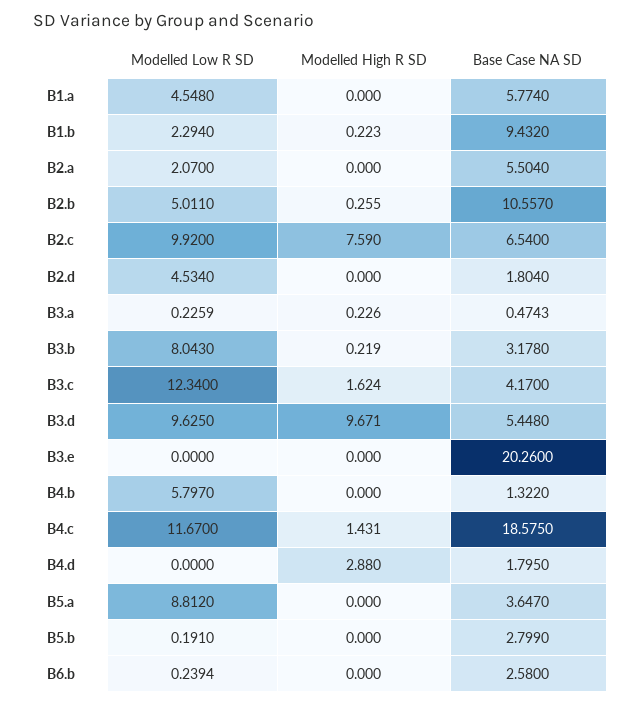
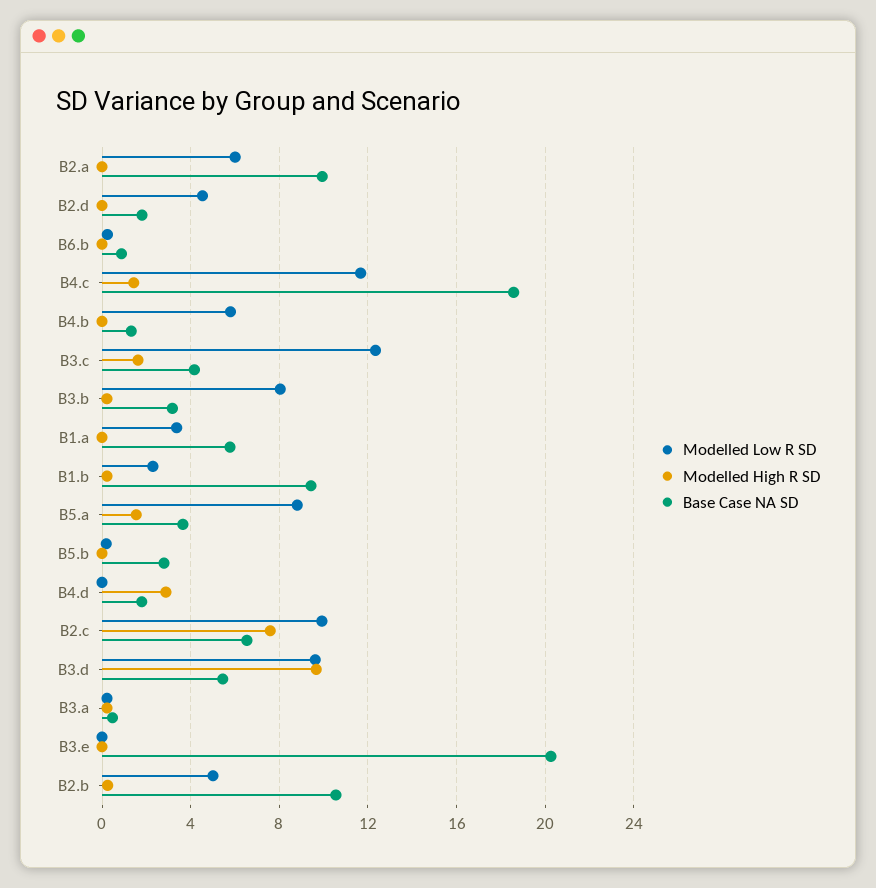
Modelled Low R SD, B1.a: 4.548 -> 3.5
Modelled Low R SD, B2.a: 2.07 -> 6
Base Case NA SD, B2.a: 5.504 -> 10
Modelled High R SD, B5.a: 0 -> 1.5
Base Case NA SD, B6.b: 2.58 -> 1

